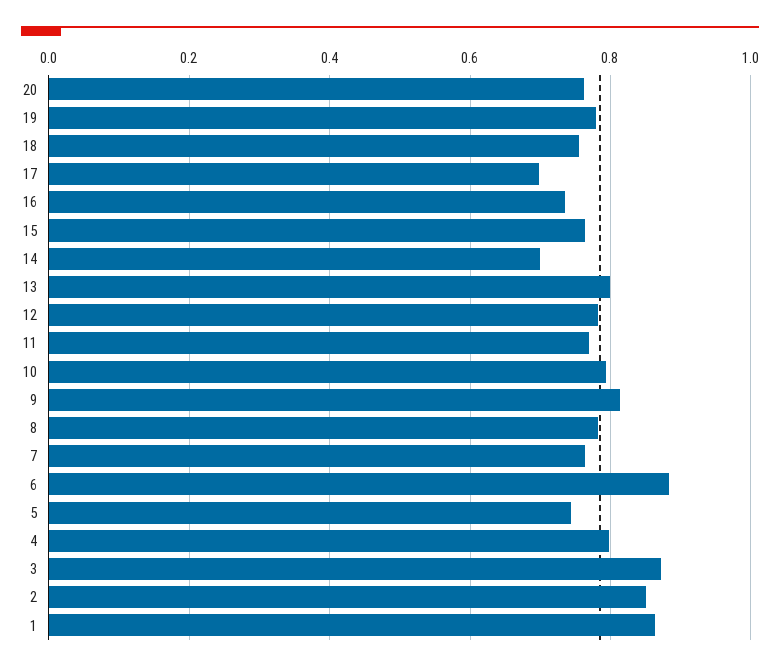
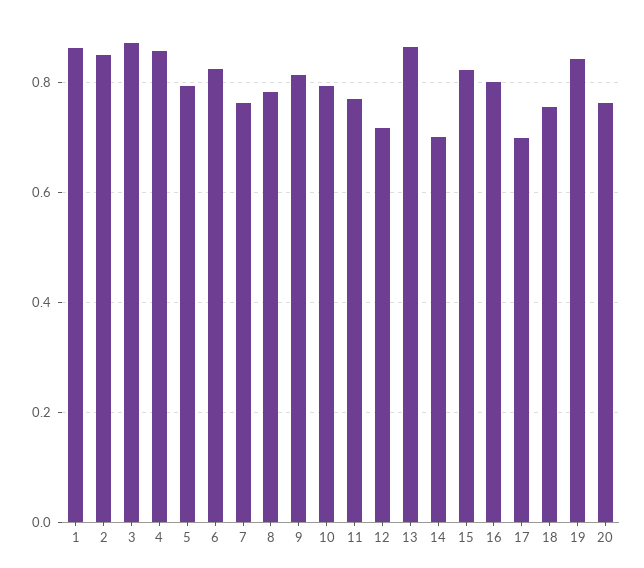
19: 0.78 -> 0.84
16: 0.74 -> 0.8
15: 0.76 -> 0.82
13: 0.8 -> 0.86
12: 0.78 -> 0.72
6: 0.88 -> 0.82
5: 0.74 -> 0.8
4: 0.8 -> 0.86

